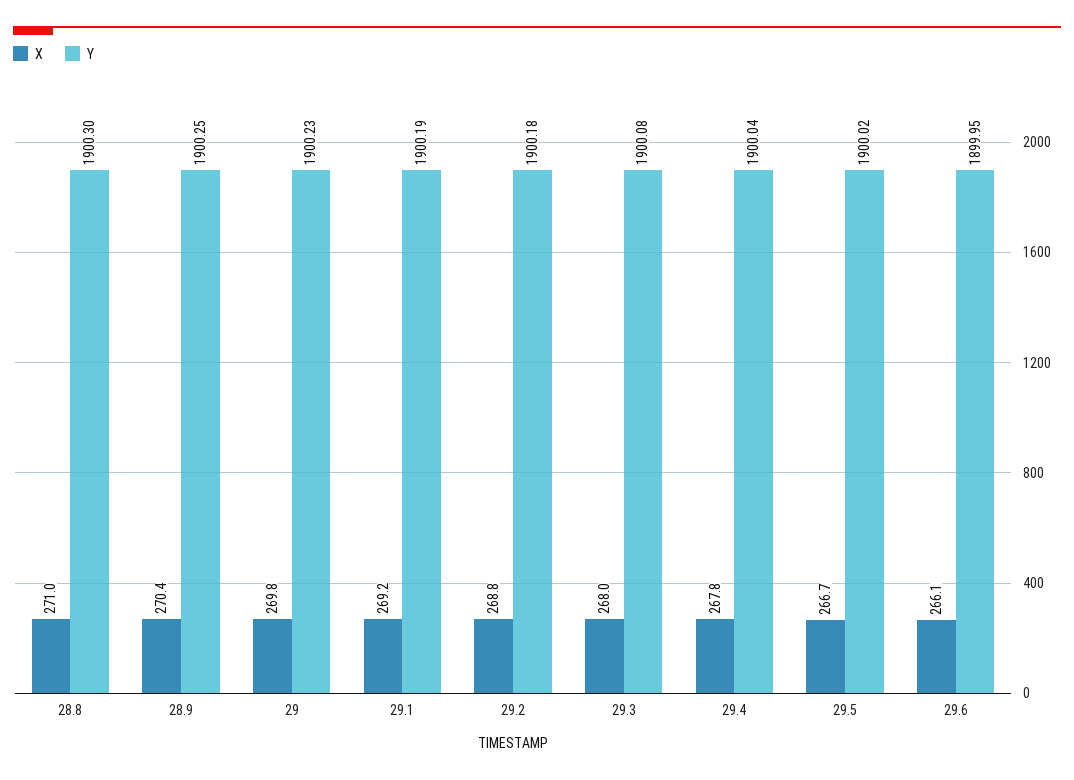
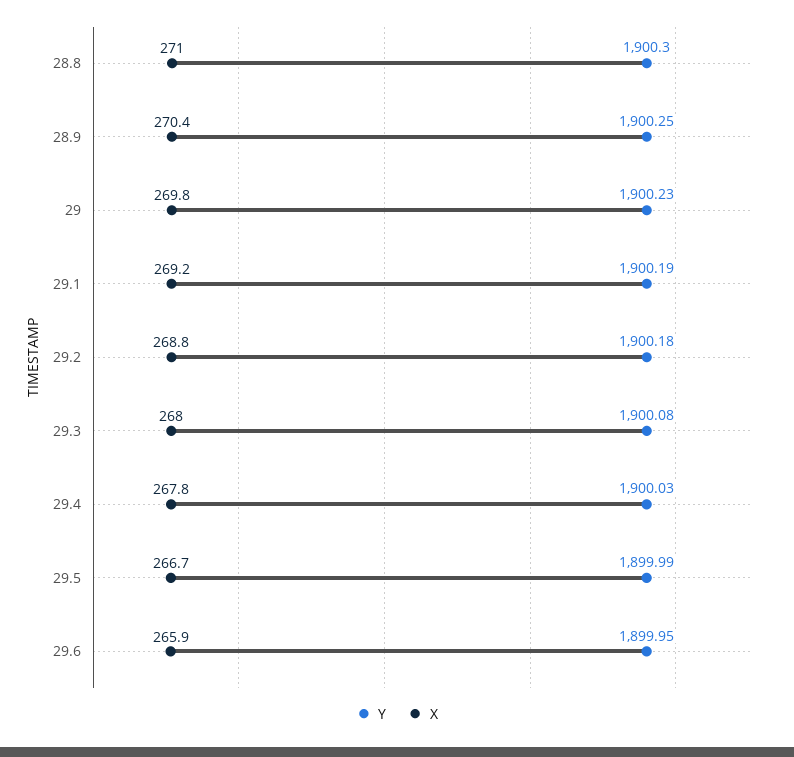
Y, 29.4: 1900.04 -> 1900.03
Y, 29.5: 1900.02 -> 1899.99
X, 29.6: 266.1 -> 265.9

